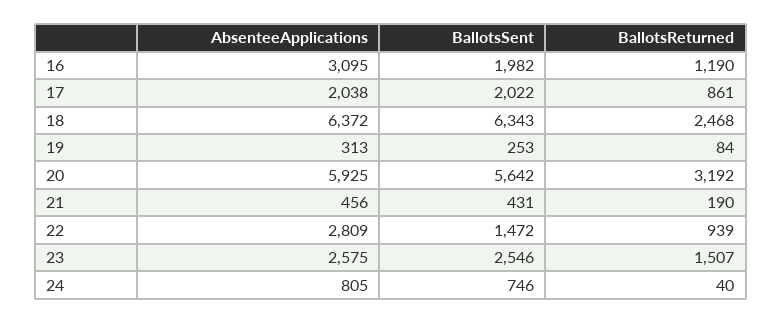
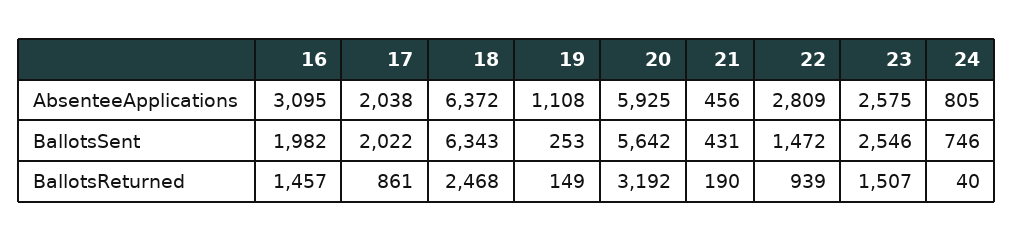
BallotsReturned, 16: 1190 -> 1457
AbsenteeApplications, 19: 313 -> 1108
BallotsReturned, 19: 84 -> 149

